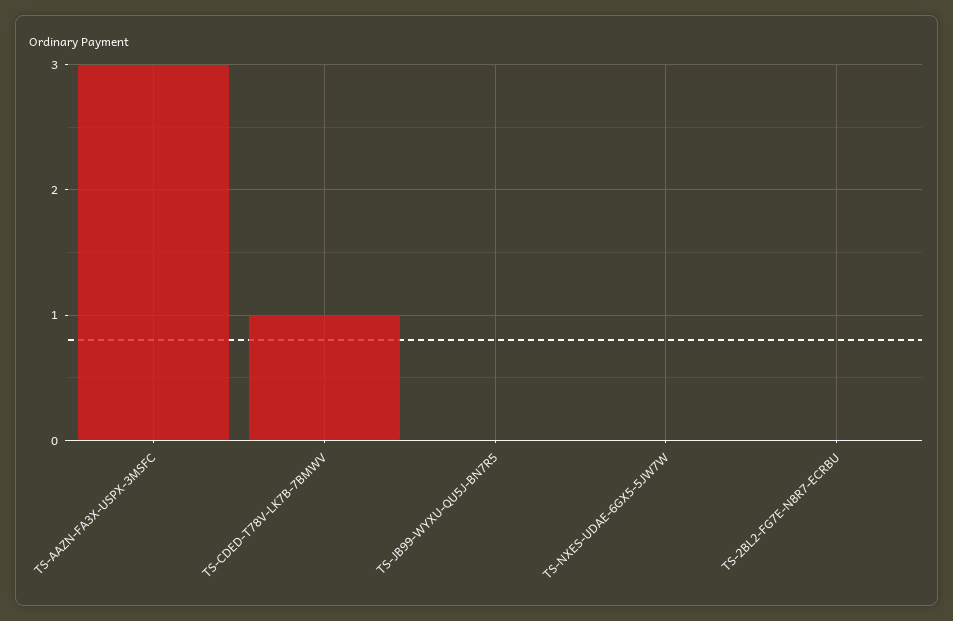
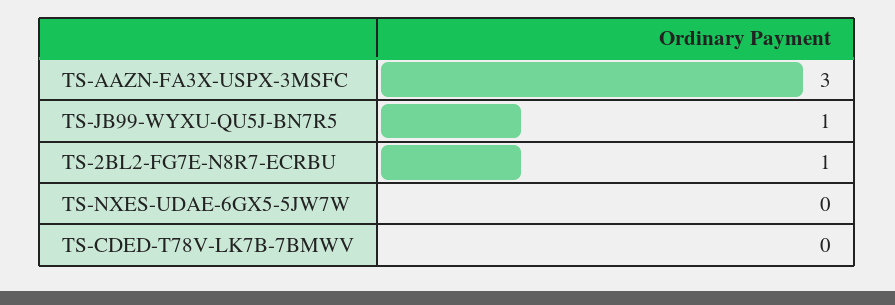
TS-CDED-T78V-LK7B-7BMWV: 1 -> 0
TS-JB99-WYXU-QU5J-BN7R5: 0 -> 1
TS-2BL2-FG7E-N8R7-ECRBU: 0 -> 1

